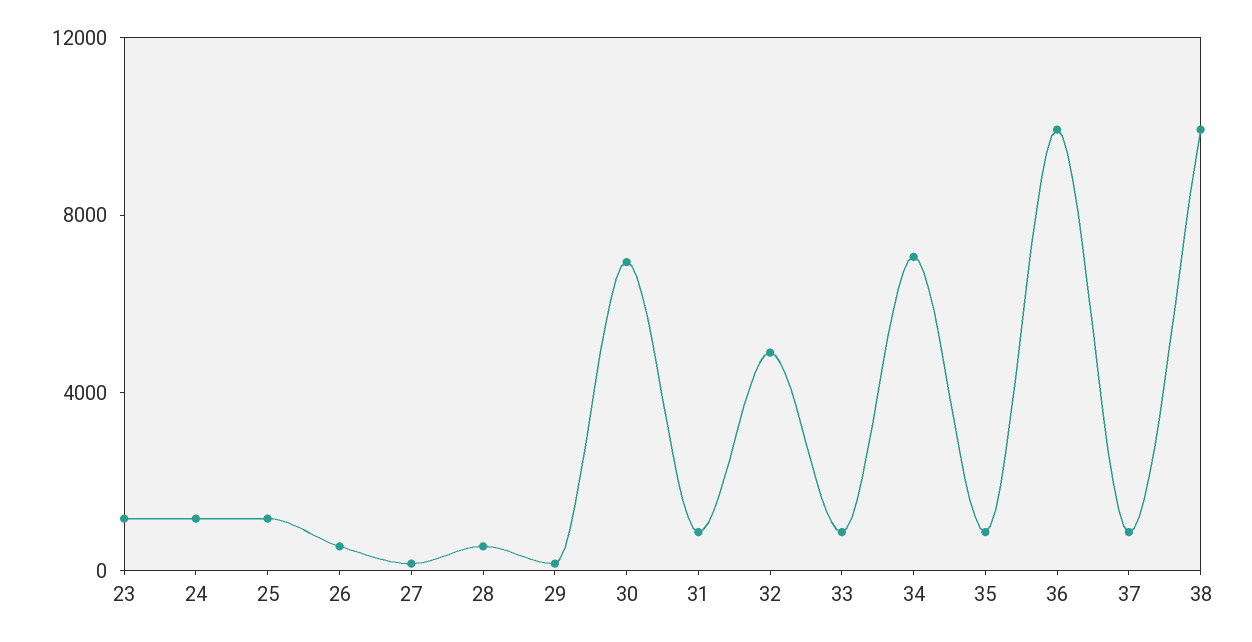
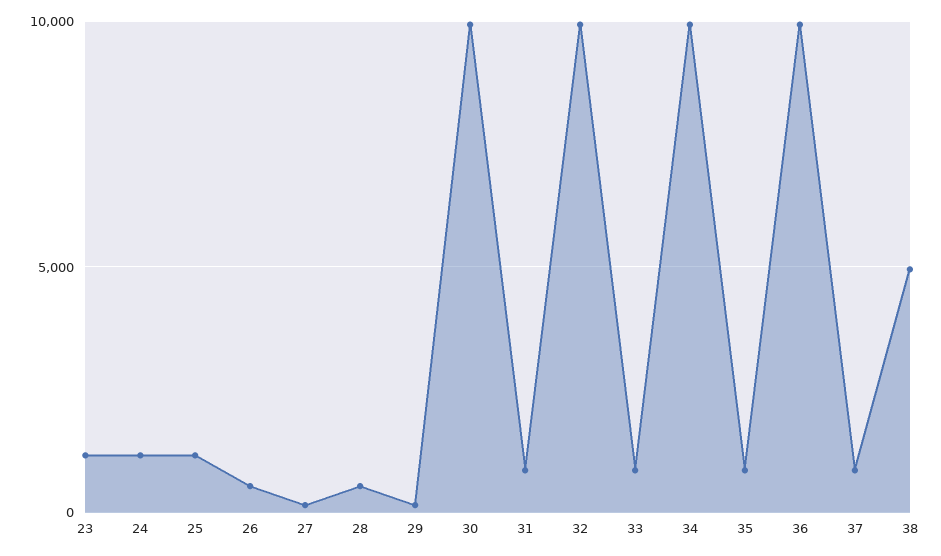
30: 7000 -> 10000
32: 5000 -> 10000
34: 7000 -> 10000
38: 10000 -> 5000

